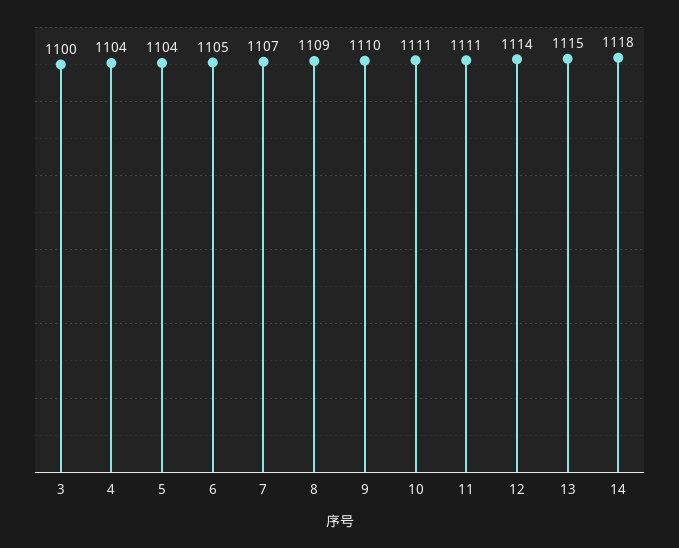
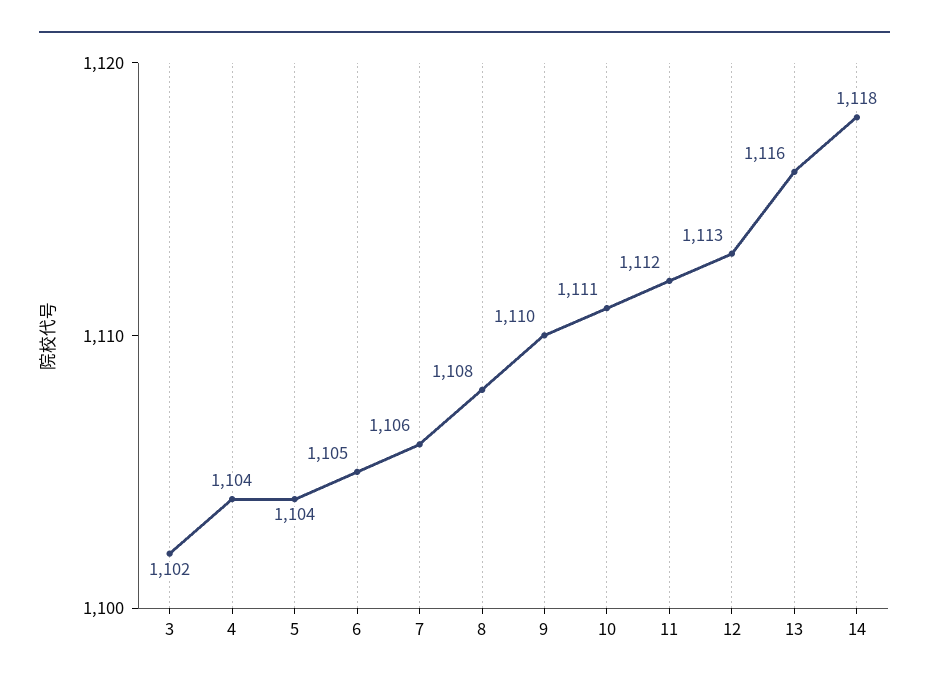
3: 1100 -> 1102
7: 1107 -> 1106
8: 1109 -> 1108
11: 1111 -> 1112
12: 1114 -> 1113
13: 1115 -> 1116

